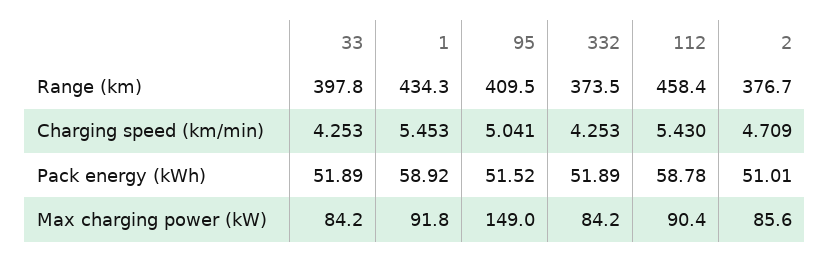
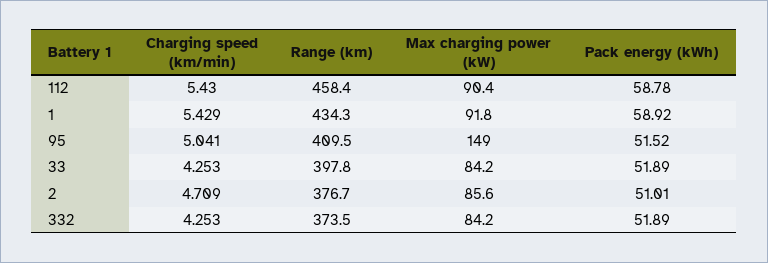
1, Charging speed (km/min): 5.453 -> 5.429

